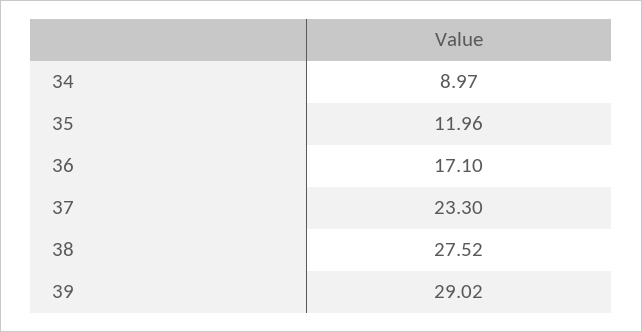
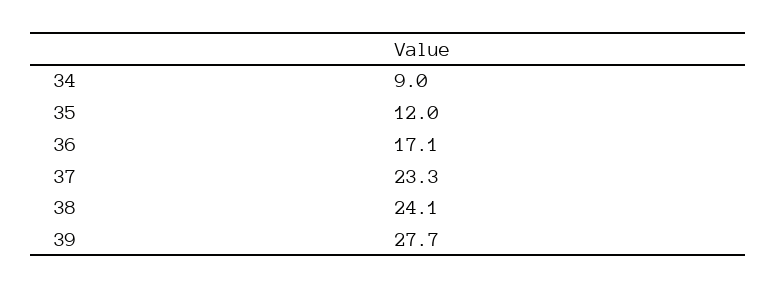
38: 27.52 -> 24.1
39: 29.02 -> 27.7

